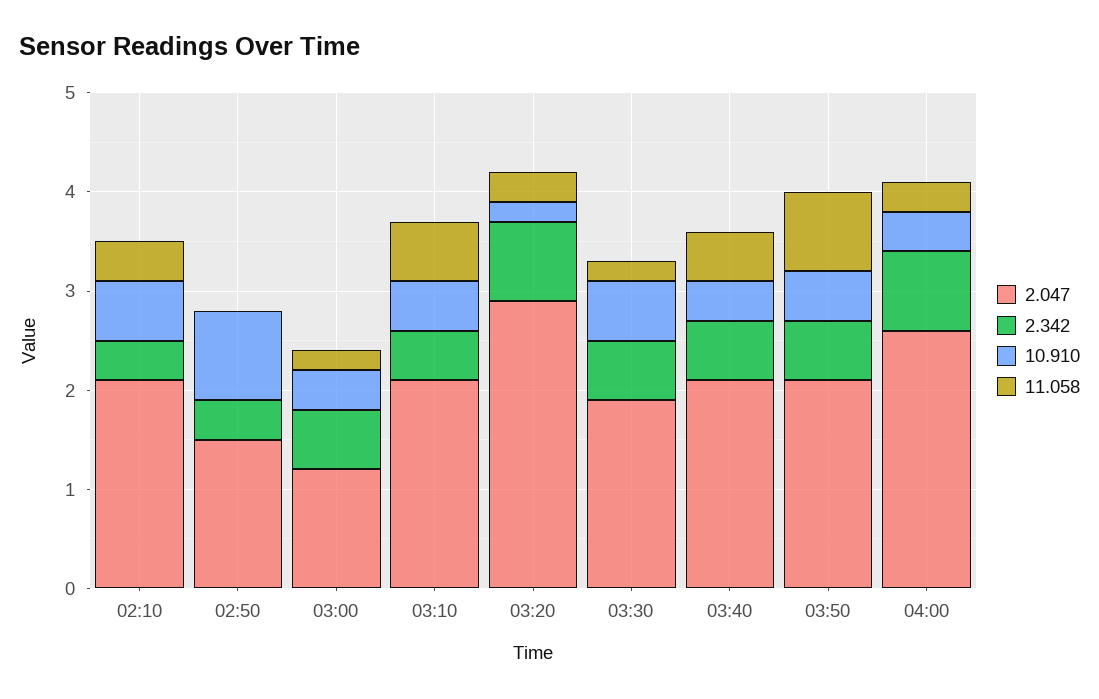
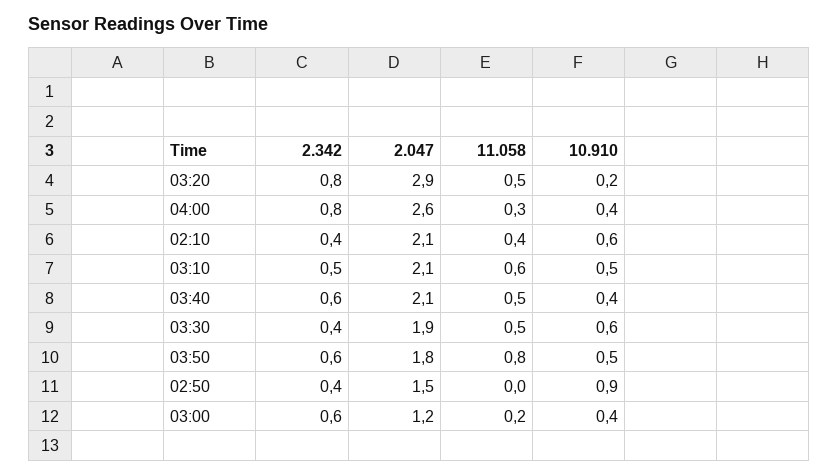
11.058, 03:20: 0.3 -> 0.5
2.342, 03:30: 0.6 -> 0.4
11.058, 03:30: 0.2 -> 0.5
2.047, 03:50: 2.1 -> 1.8

